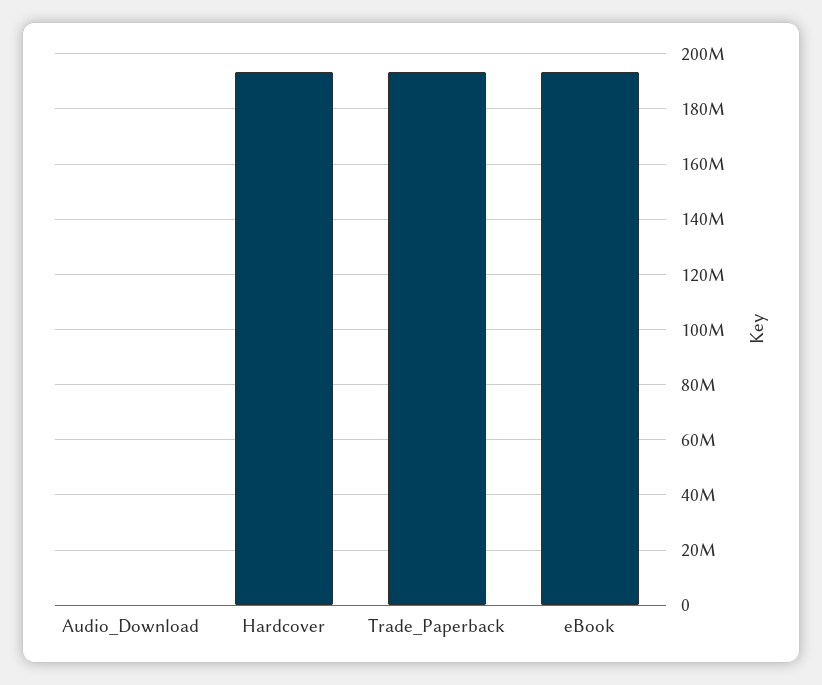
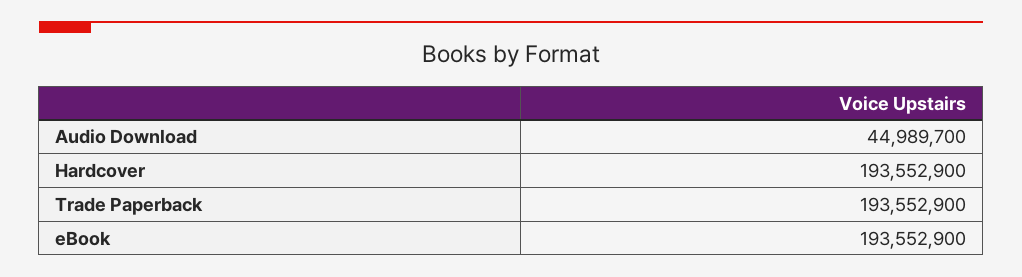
Audio_Download: 0 -> 44989700

